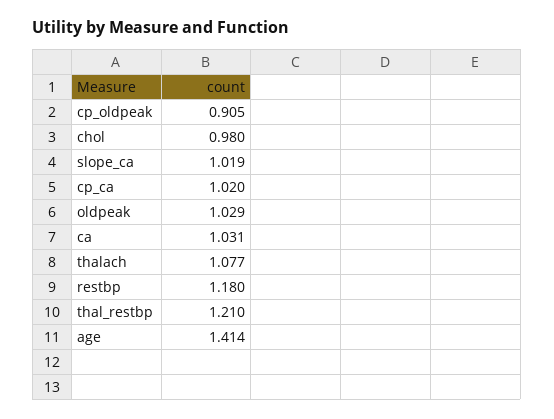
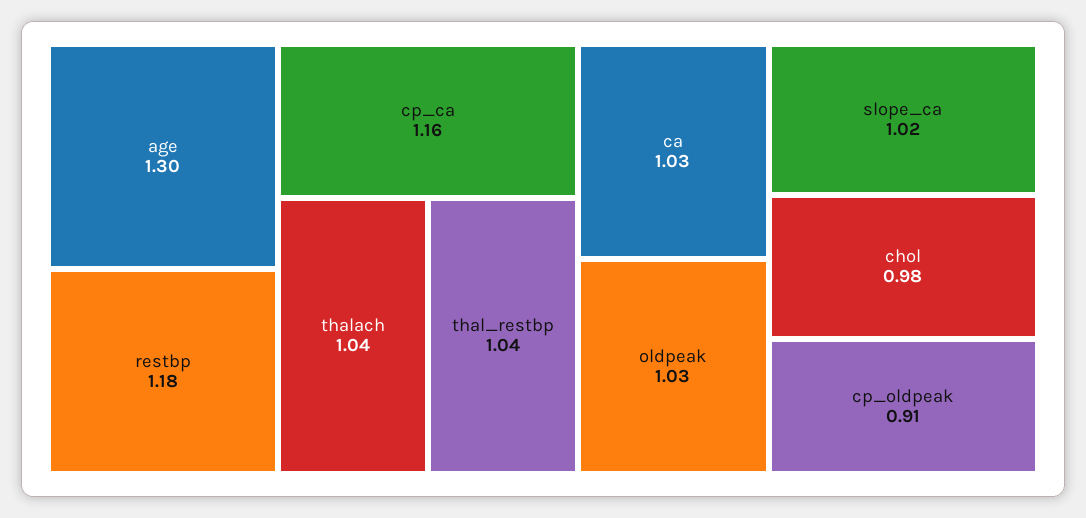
cp_ca: 1.02 -> 1.16
thalach: 1.077 -> 1.04
thal_restbp: 1.21 -> 1.04
age: 1.414 -> 1.3

